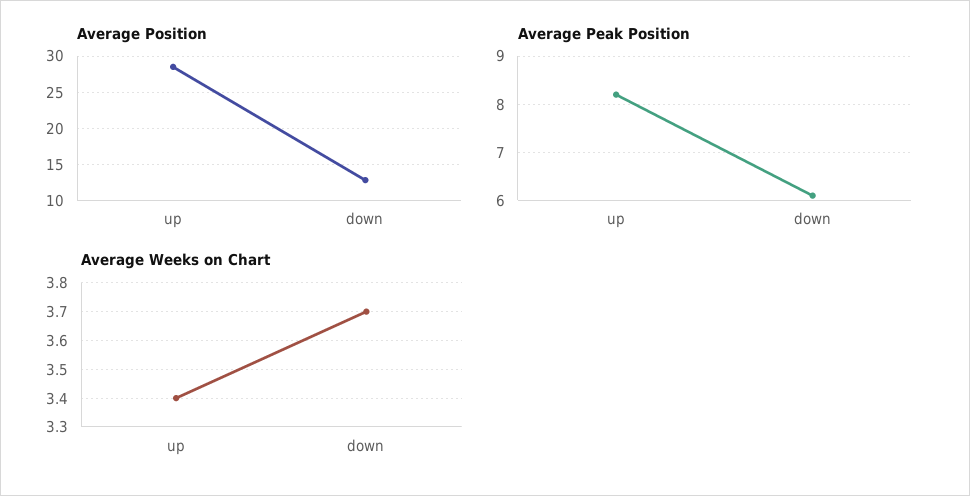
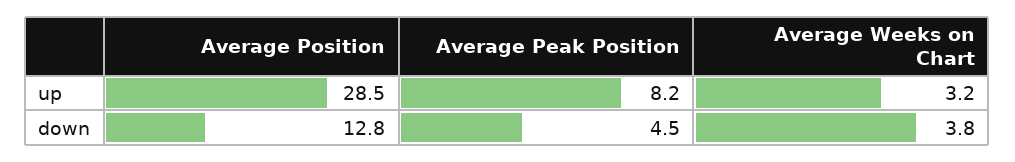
Average Peak Position, down: 6 -> 4.5
Average Weeks on Chart, up: 3.4 -> 3.2
Average Weeks on Chart, down: 3.7 -> 3.8

